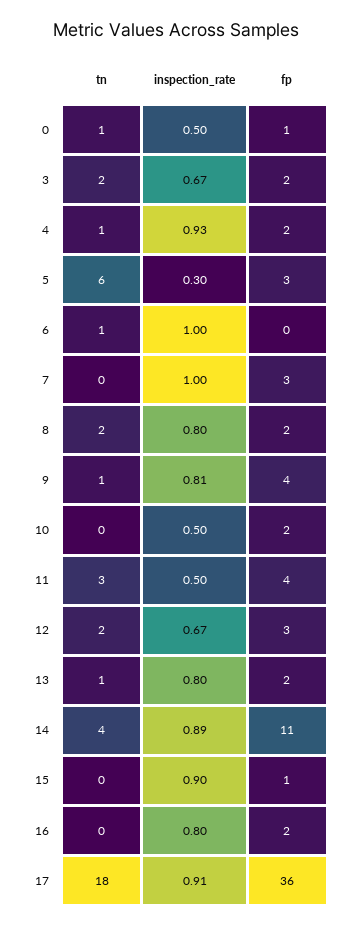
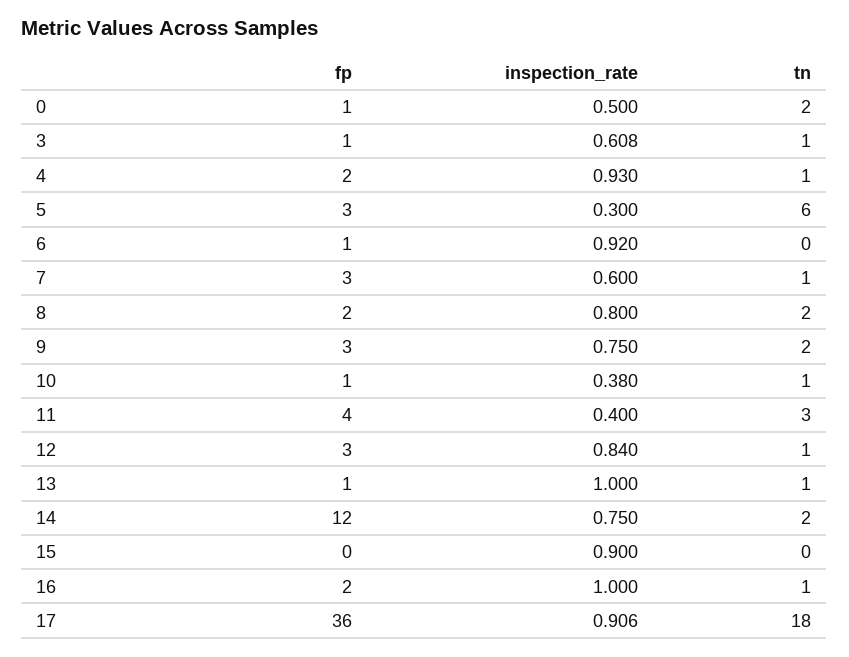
tn, 0: 1 -> 2
tn, 3: 2 -> 1
inspection_rate, 3: 0.67 -> 0.608
fp, 3: 2 -> 1
tn, 6: 1 -> 0
inspection_rate, 6: 1 -> 0.92
fp, 6: 0 -> 1
tn, 7: 0 -> 1
inspection_rate, 7: 1 -> 0.6
tn, 9: 1 -> 2
inspection_rate, 9: 0.81 -> 0.75
fp, 9: 4 -> 3
tn, 10: 0 -> 1
inspection_rate, 10: 0.5 -> 0.38
fp, 10: 2 -> 1
inspection_rate, 11: 0.5 -> 0.4
tn, 12: 2 -> 1
inspection_rate, 12: 0.67 -> 0.84
inspection_rate, 13: 0.8 -> 1
fp, 13: 2 -> 1
tn, 14: 4 -> 2
inspection_rate, 14: 0.89 -> 0.75
fp, 14: 11 -> 12
fp, 15: 1 -> 0
tn, 16: 0 -> 1
inspection_rate, 16: 0.8 -> 1

